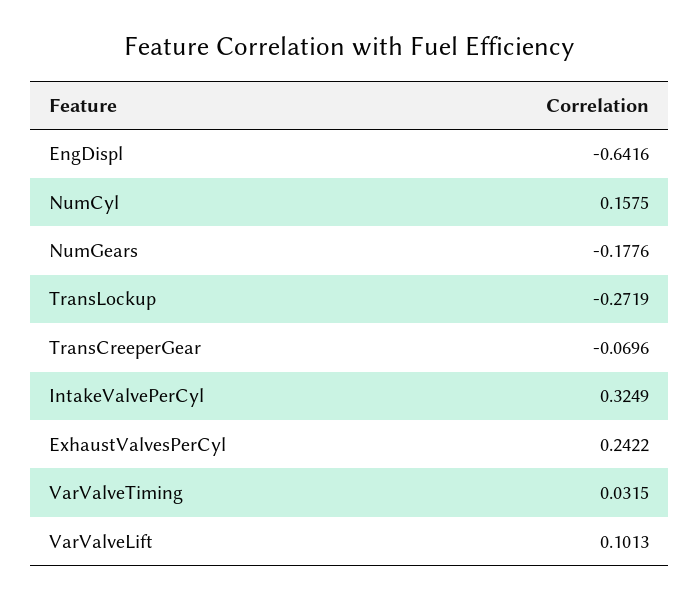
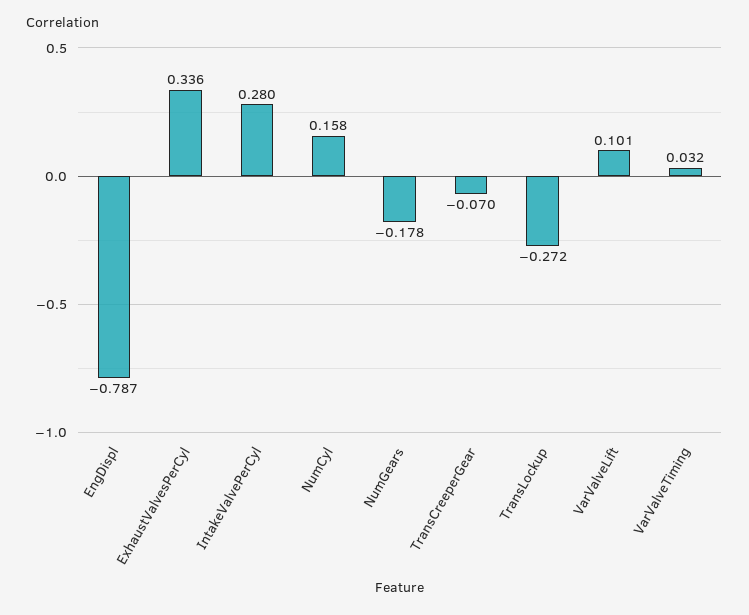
EngDispl: -0.6416 -> -0.787
IntakeValvePerCyl: 0.3249 -> 0.28
ExhaustValvesPerCyl: 0.2422 -> 0.336

